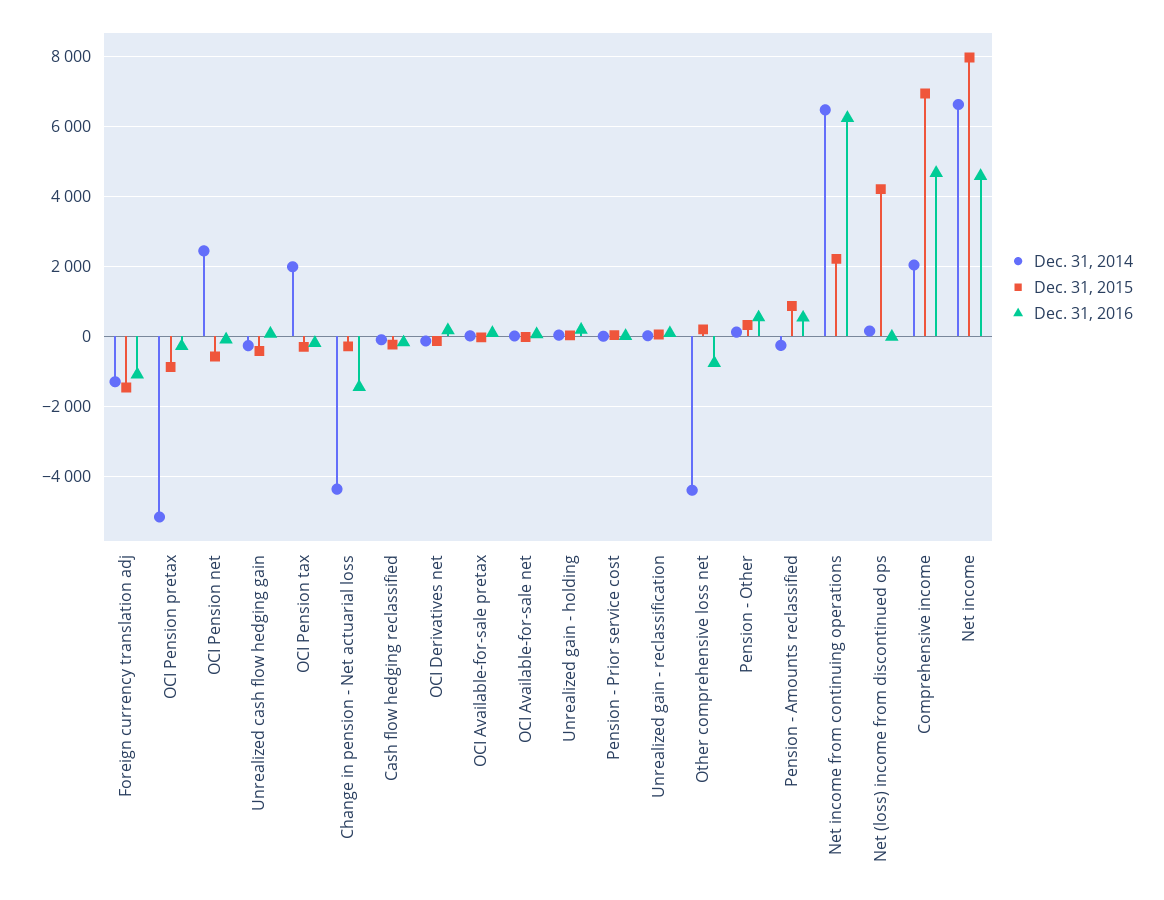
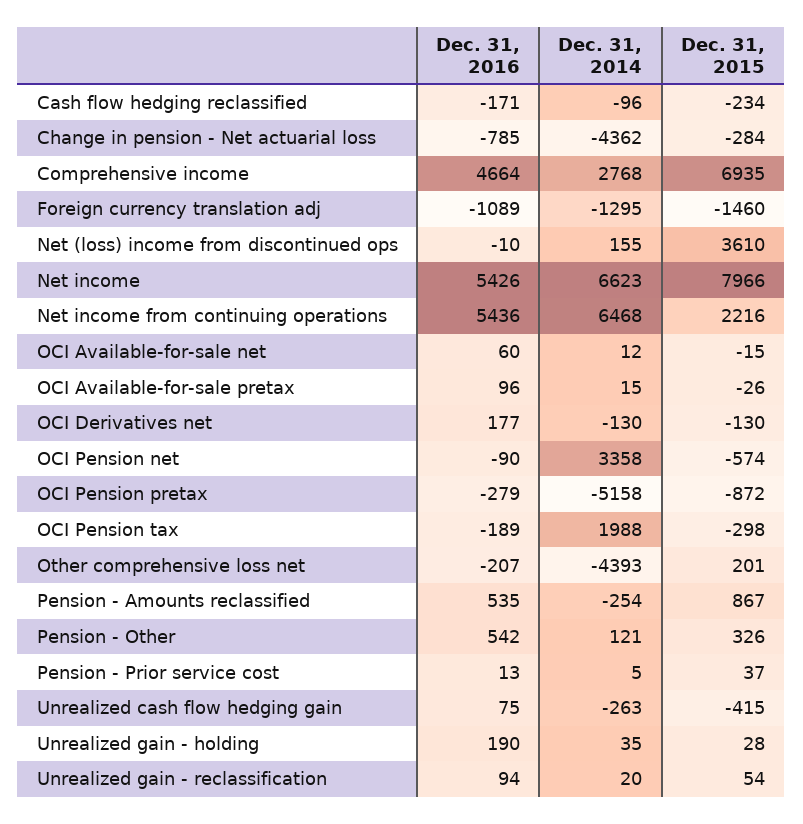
Dec. 31, 2014, OCI Pension net: 2400 -> 3358
Dec. 31, 2016, Change in pension - Net actuarial loss: -1400 -> -785
Dec. 31, 2016, Other comprehensive loss net: -800 -> -207
Dec. 31, 2016, Net income from continuing operations: 6200 -> 5436
Dec. 31, 2015, Net (loss) income from discontinued ops: 4200 -> 3610
Dec. 31, 2014, Comprehensive income: 2000 -> 2768
Dec. 31, 2016, Net income: 4600 -> 5426

